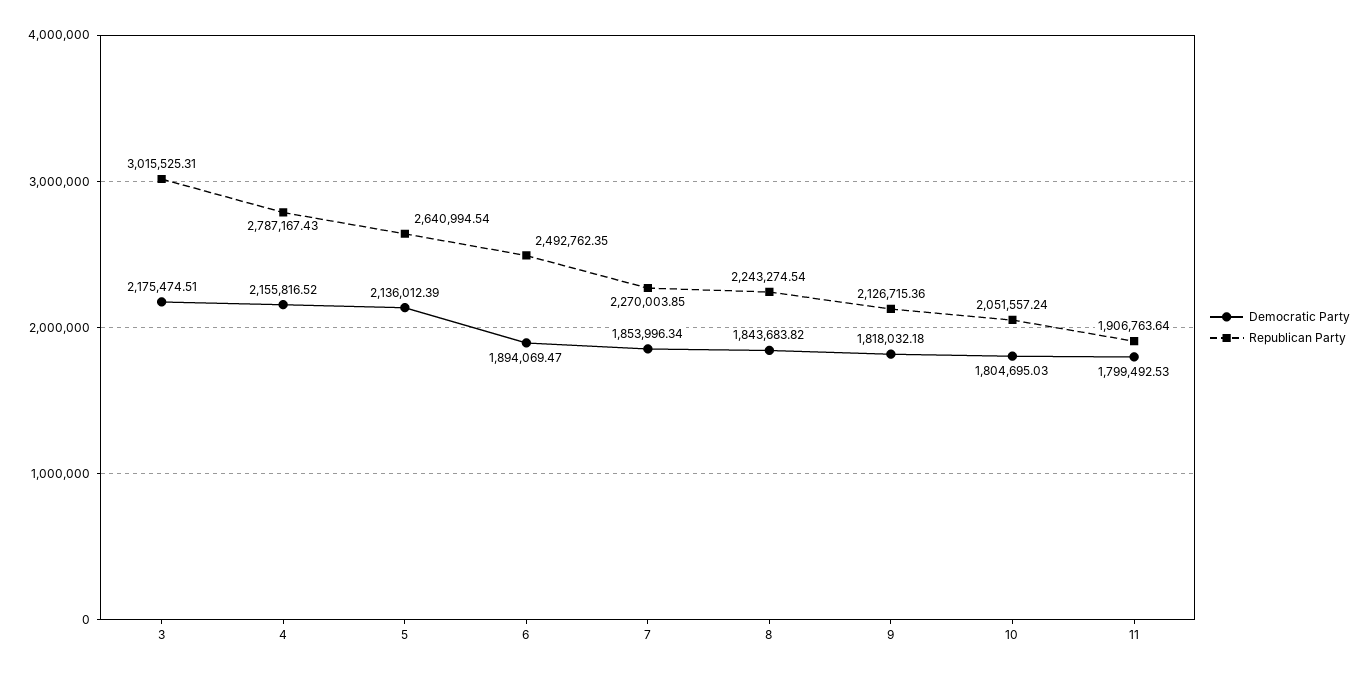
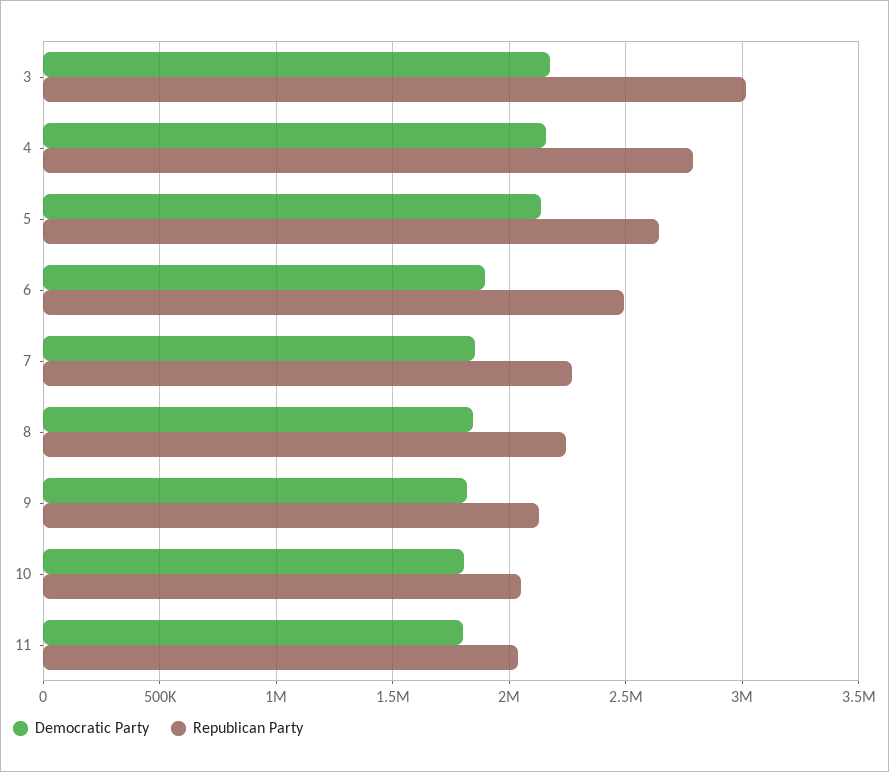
Republican Party, 11: 1906763.64 -> 2050000

